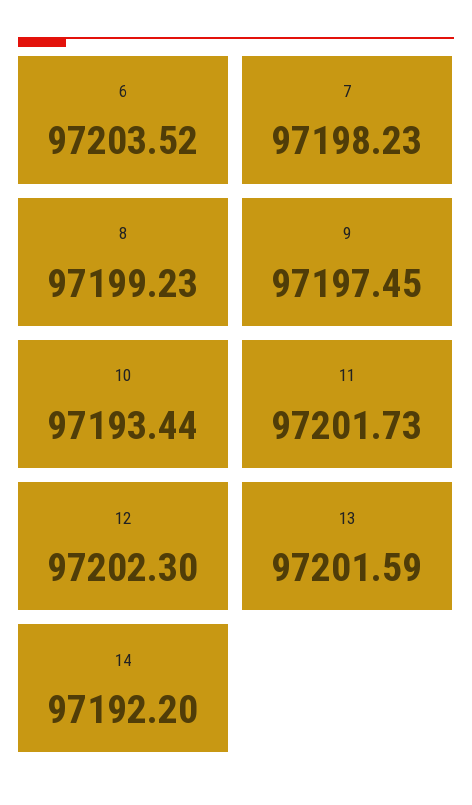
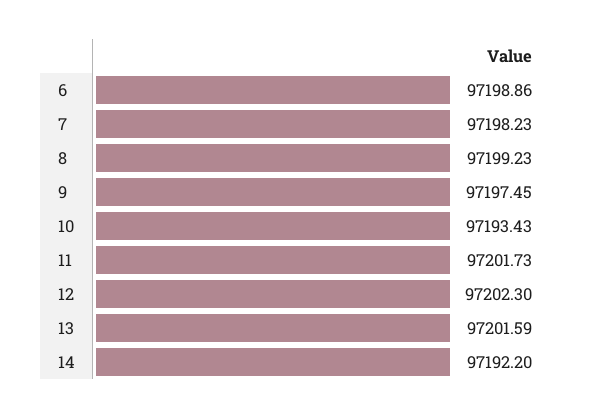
6: 97203.52 -> 97198.86
10: 97193.44 -> 97193.43

